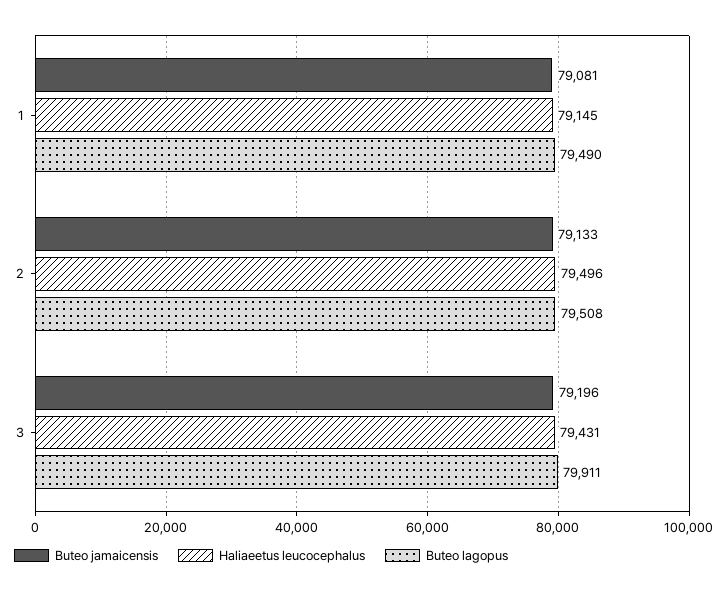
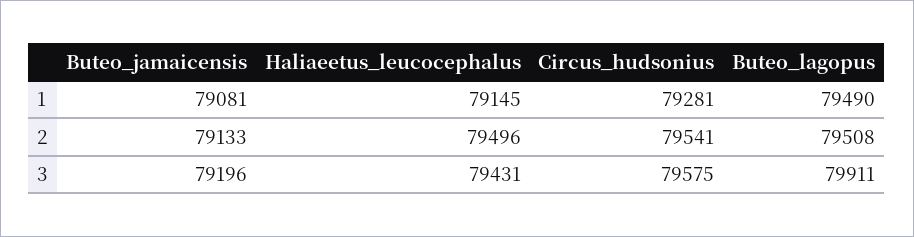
Circus_hudsonius, 1: none -> 79281
Circus_hudsonius, 2: none -> 79541
Circus_hudsonius, 3: none -> 79575

